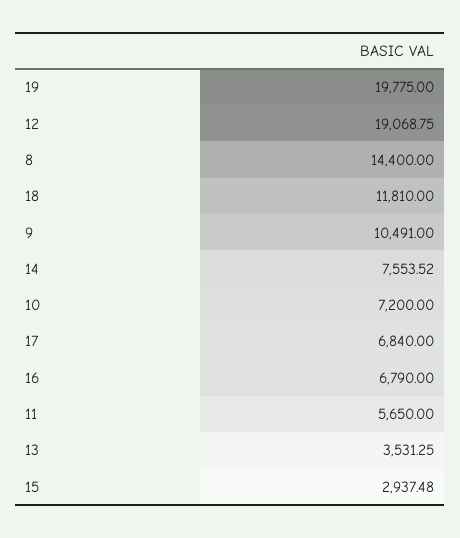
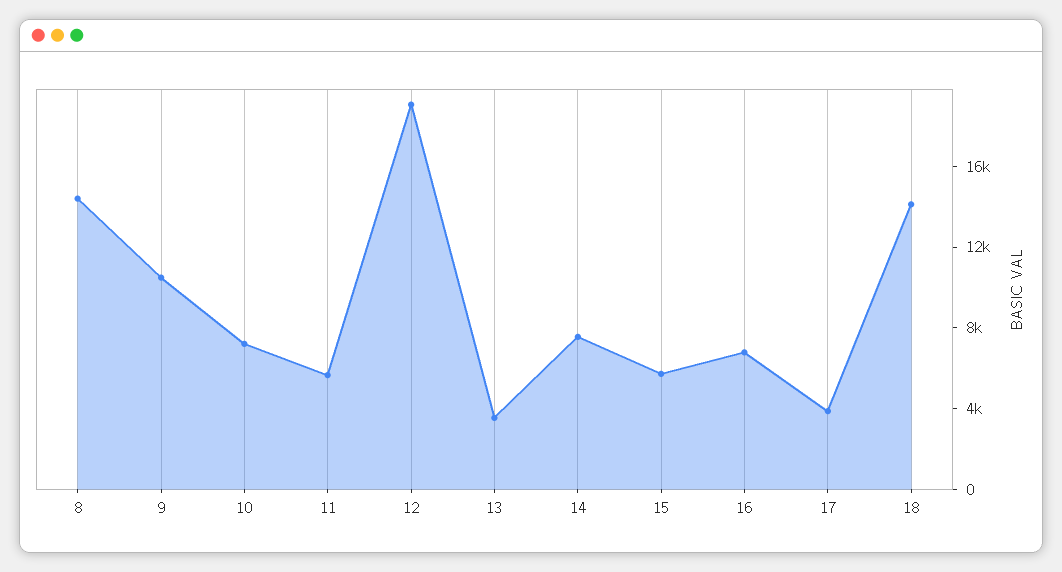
19: 19775 -> none
18: 11810 -> 14000
17: 6840 -> 4000
15: 2937.48 -> 6000

